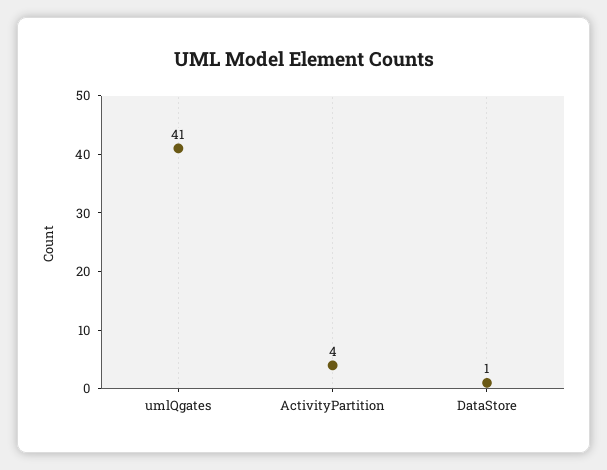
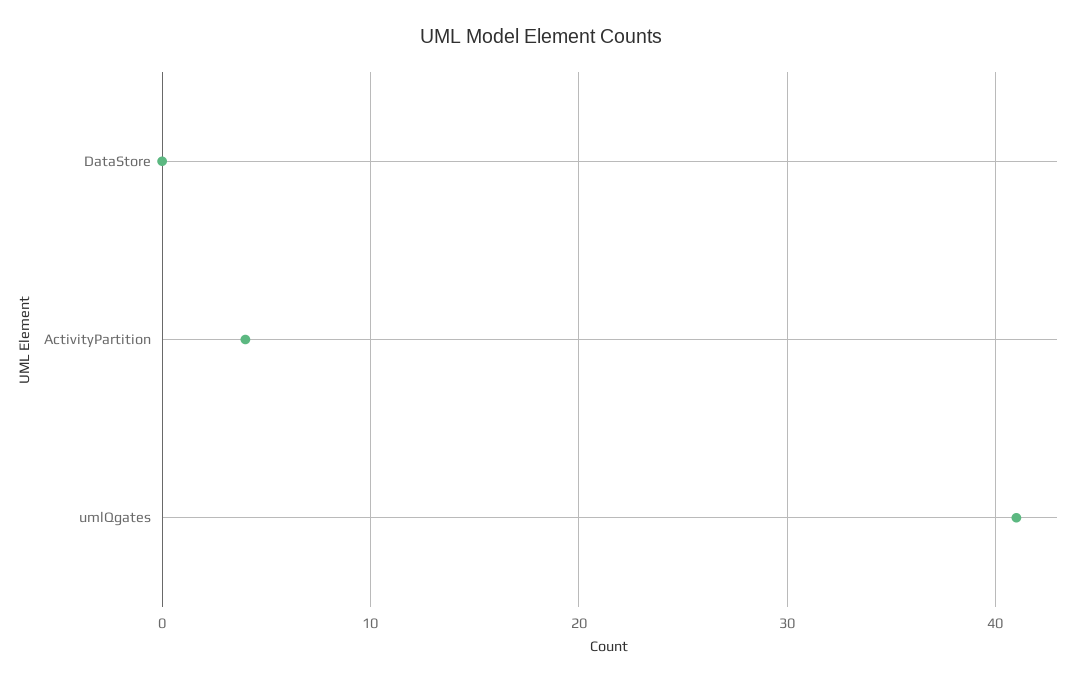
DataStore: 1 -> 0

